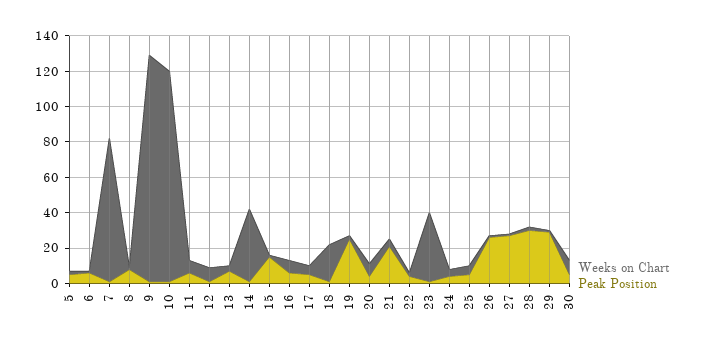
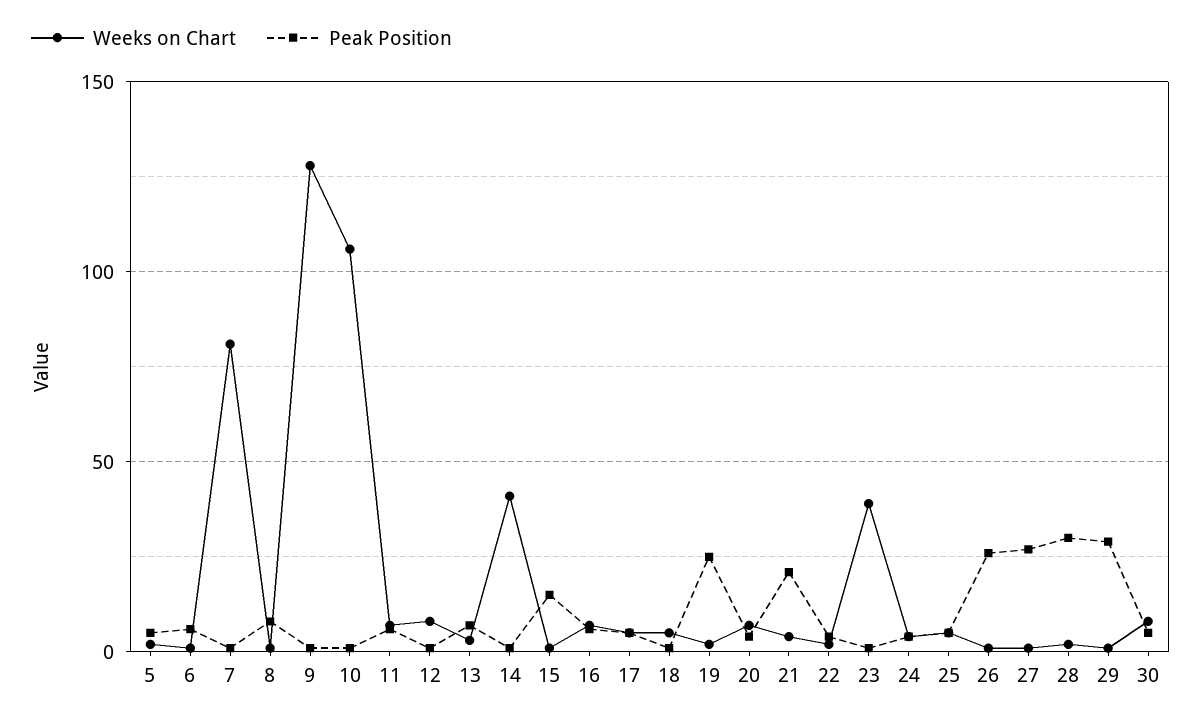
Weeks on Chart, 10: 120 -> 105
Weeks on Chart, 18: 20 -> 5

